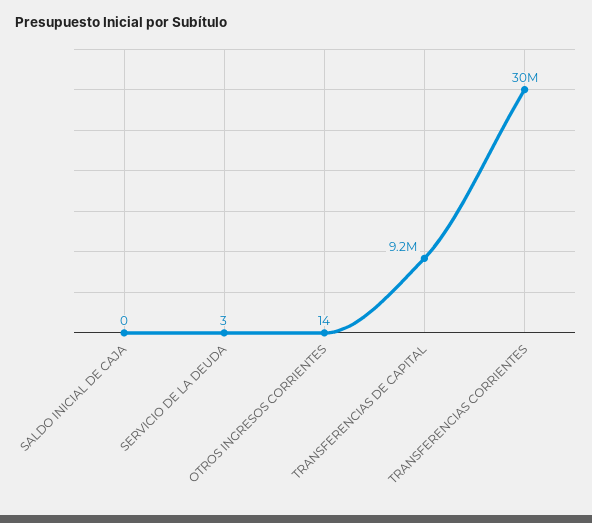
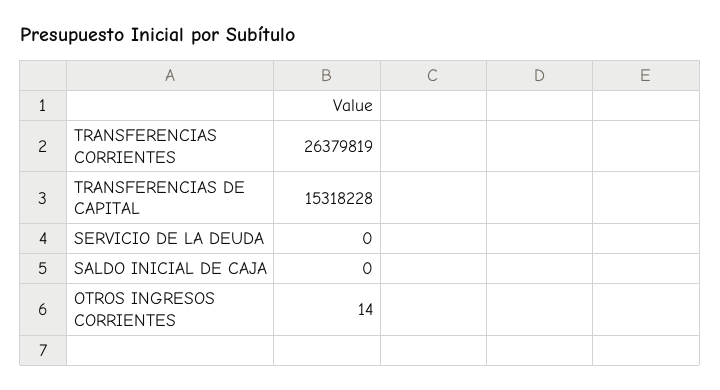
SERVICIO DE LA DEUDA: 3 -> 0
TRANSFERENCIAS DE CAPITAL: 9200000 -> 15318228
TRANSFERENCIAS CORRIENTES: 30000000 -> 26379819

